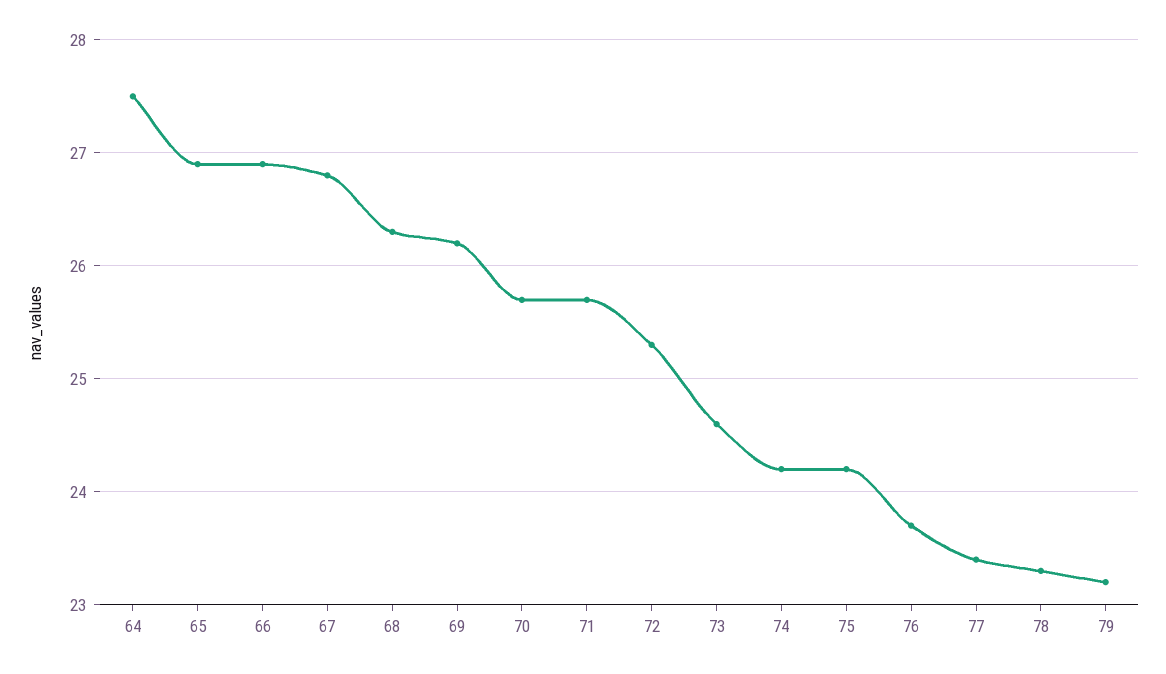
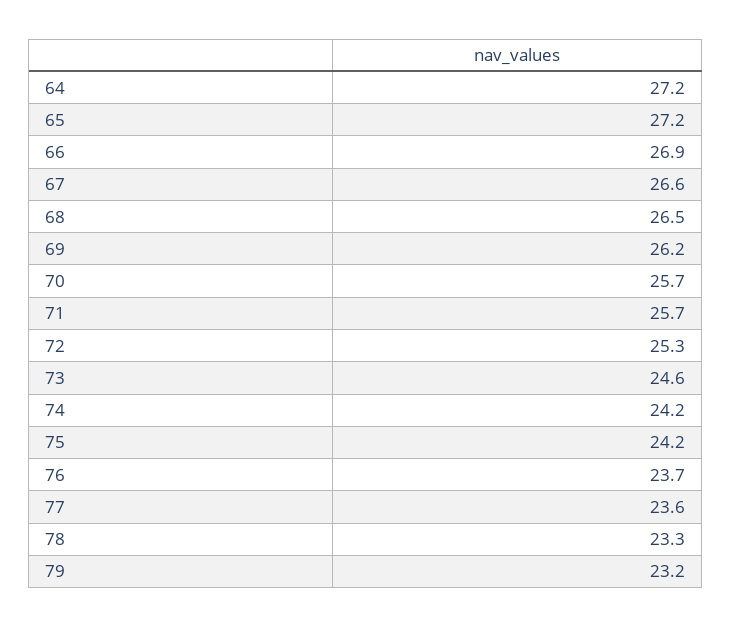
64: 27.5 -> 27.2
65: 26.9 -> 27.2
67: 26.8 -> 26.6
68: 26.3 -> 26.5
77: 23.4 -> 23.6

